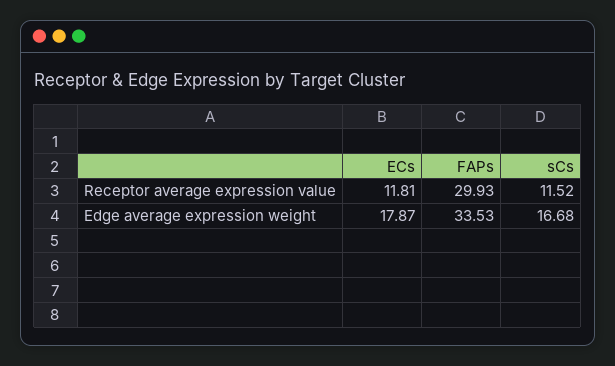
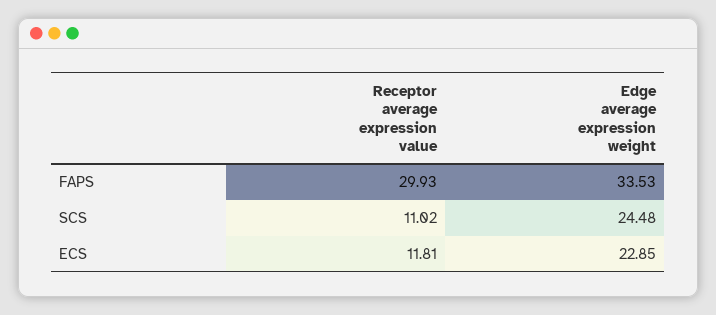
sCs, Receptor average expression value: 11.52 -> 11.02
ECs, Edge average expression weight: 17.87 -> 22.85
sCs, Edge average expression weight: 16.68 -> 24.48

